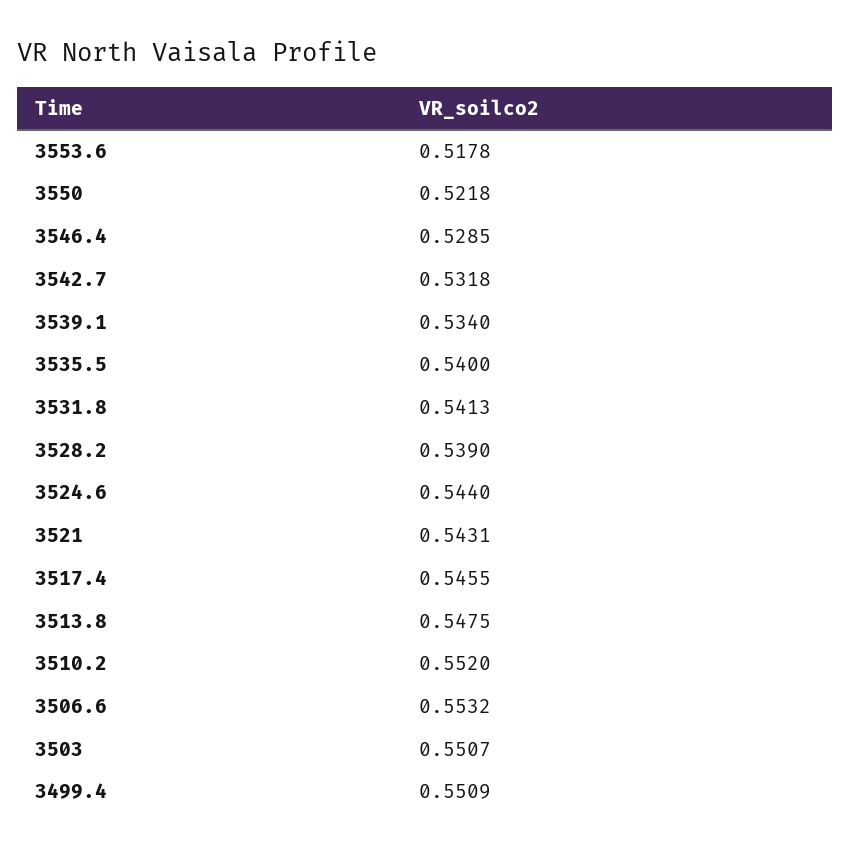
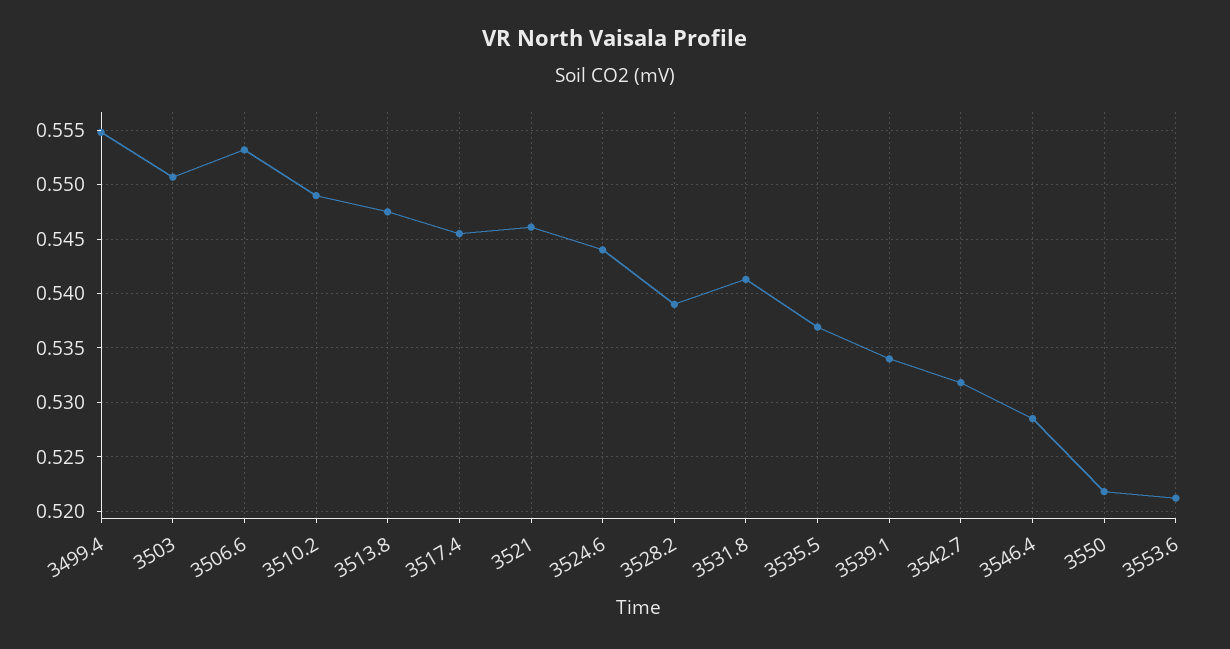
3553.6: 0.5178 -> 0.521
3535.5: 0.54 -> 0.537
3521: 0.5431 -> 0.546
3510.2: 0.552 -> 0.549
3499.4: 0.5509 -> 0.555

